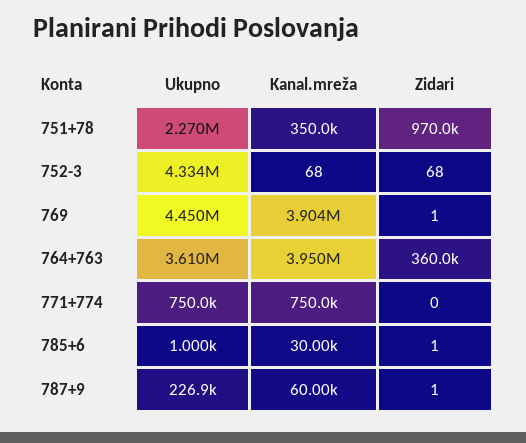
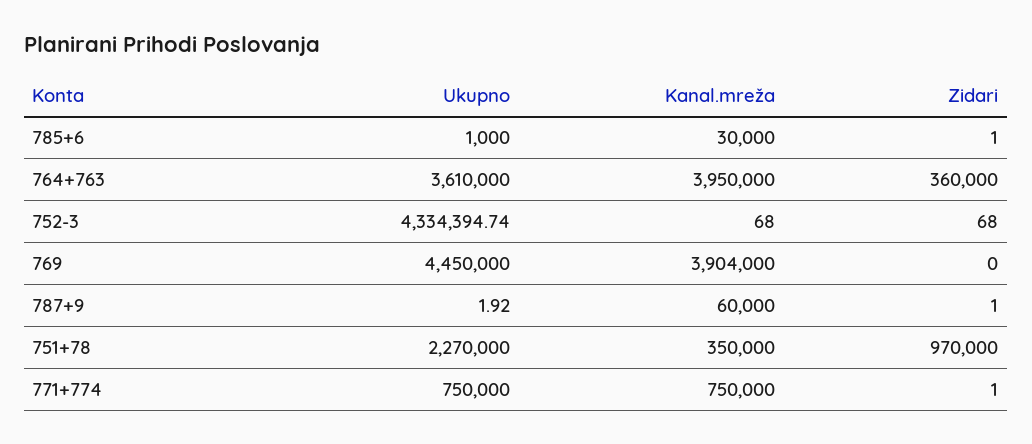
Zidari, 769: 1 -> 0
Zidari, 771+774: 0 -> 1
Ukupno, 787+9: 226900 -> 1.92

